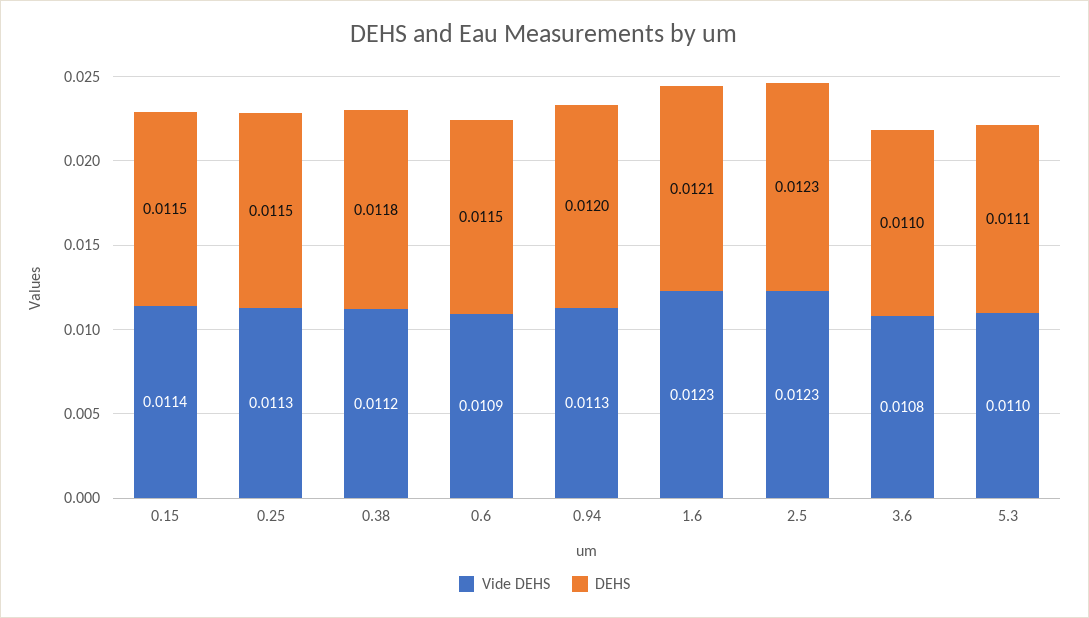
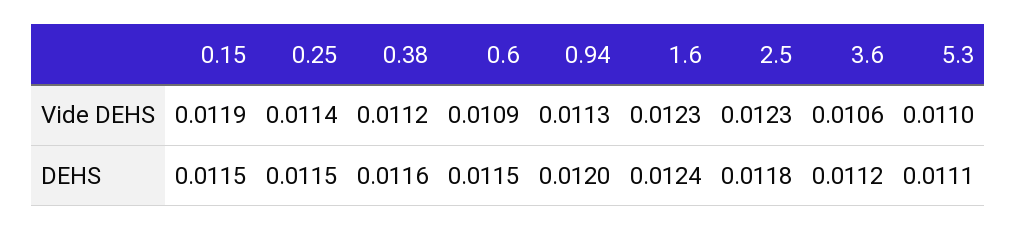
Vide DEHS, 0.15: 0.0114 -> 0.0119
Vide DEHS, 0.25: 0.0113 -> 0.0114
DEHS, 0.38: 0.0118 -> 0.0116
DEHS, 1.6: 0.0121 -> 0.0124
DEHS, 2.5: 0.0123 -> 0.0118
Vide DEHS, 3.6: 0.0108 -> 0.0106
DEHS, 3.6: 0.011 -> 0.0112

